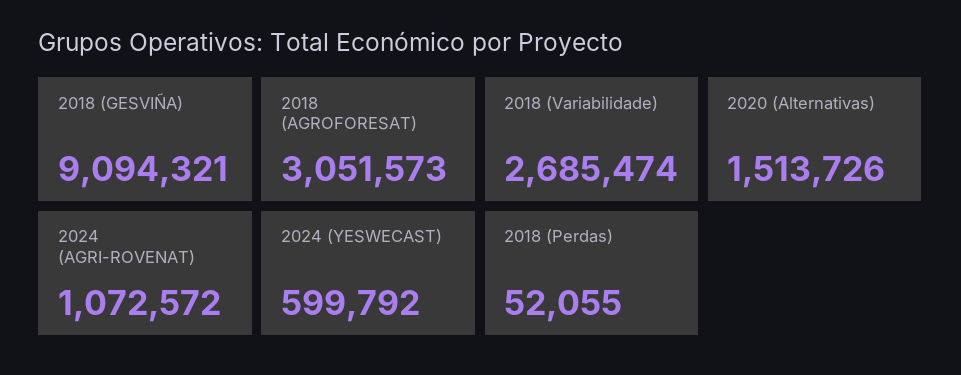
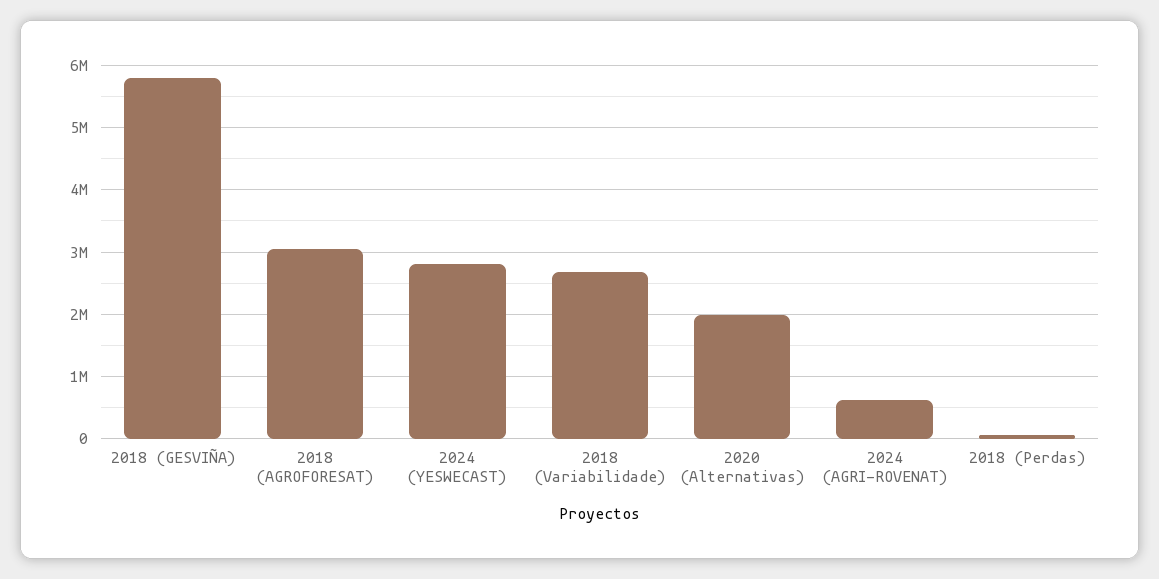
2018 (GESVIÑA): 9094321 -> 5800000
2020 (Alternativas): 1513726 -> 2000000
2024 (AGRI-ROVENAT): 1072572 -> 600000
2024 (YESWECAST): 599792 -> 2800000

